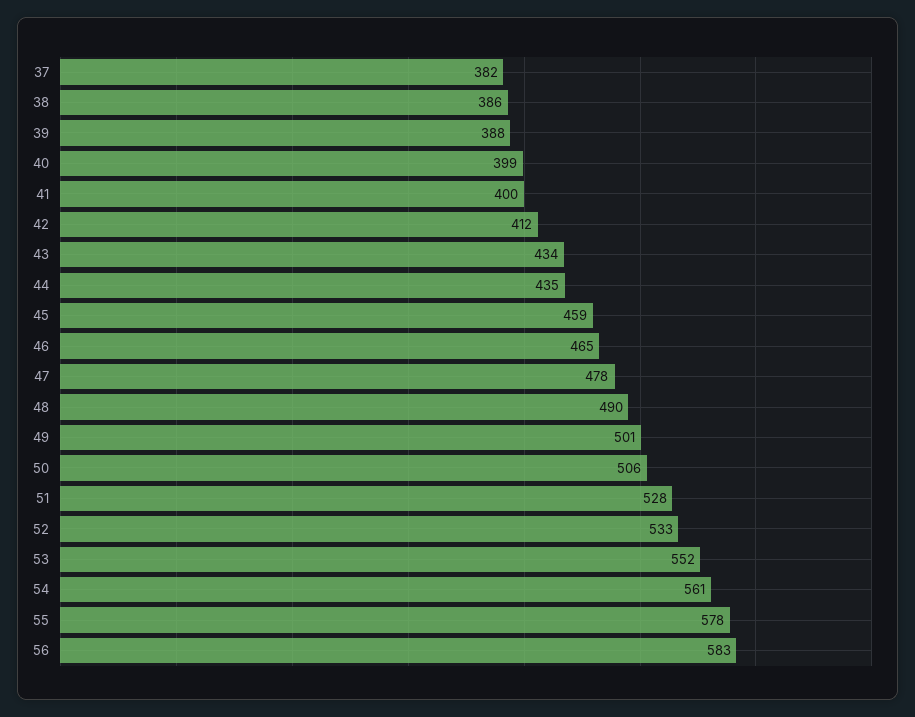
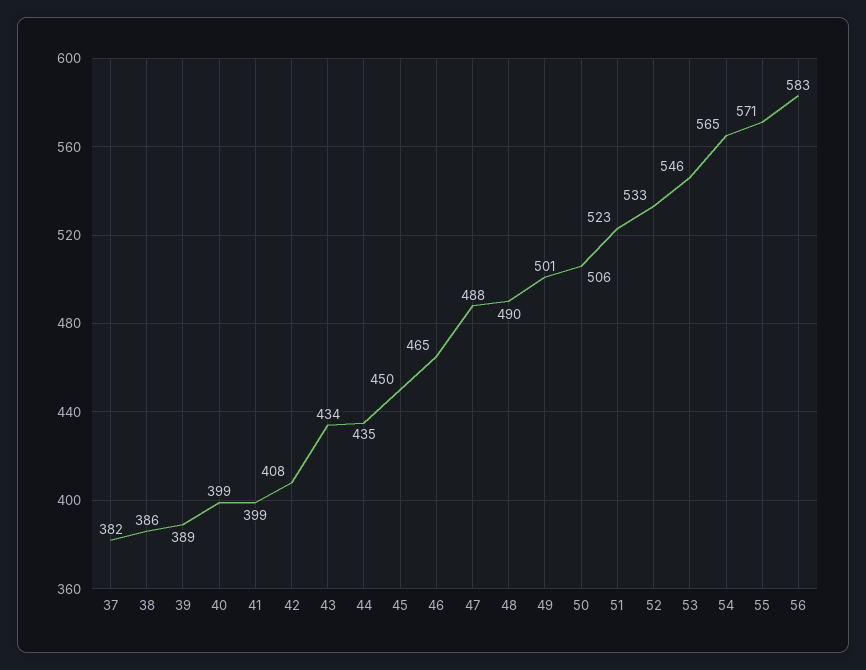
39: 388 -> 389
41: 400 -> 399
42: 412 -> 408
45: 459 -> 450
47: 478 -> 488
51: 528 -> 523
53: 552 -> 546
54: 561 -> 565
55: 578 -> 571

